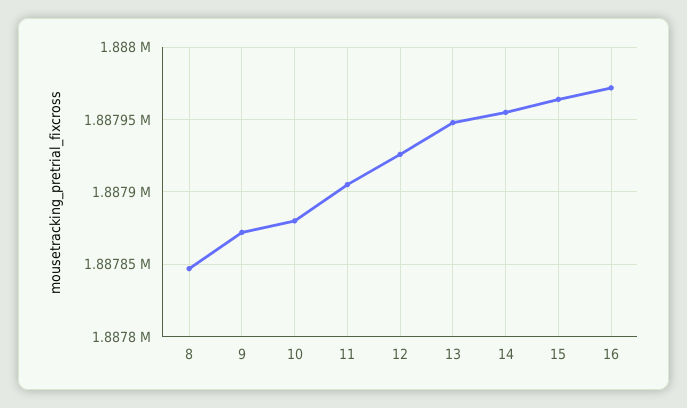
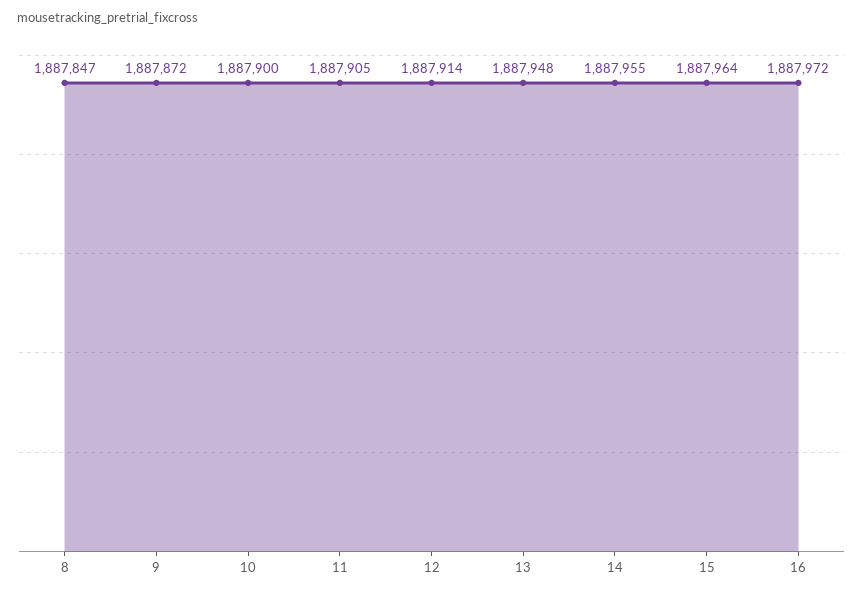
10: 1887880 -> 1887900
12: 1887925 -> 1887914

